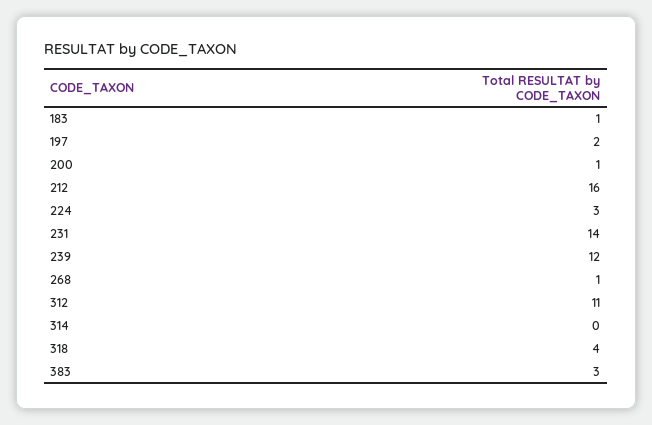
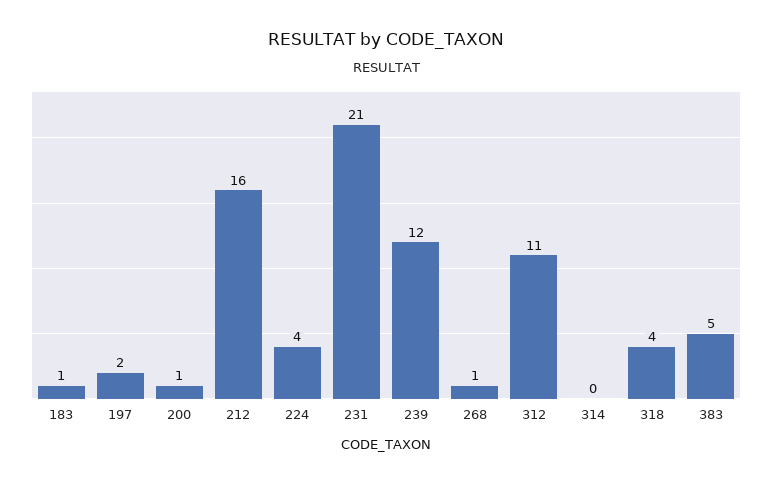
224: 3 -> 4
231: 14 -> 21
383: 3 -> 5

